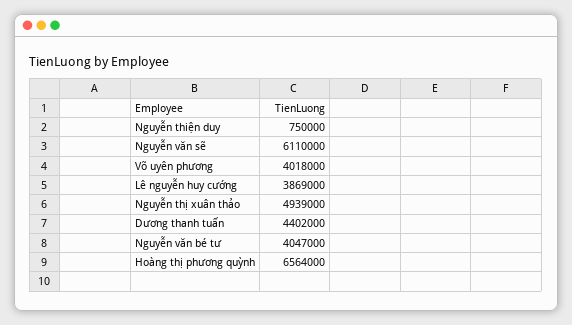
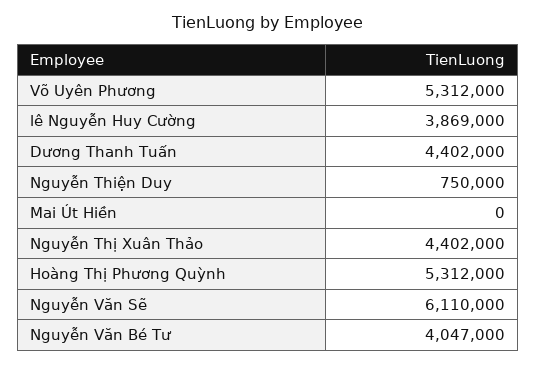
Võ uyên phương: 4018000 -> 5312000
Nguyễn thị xuân thảo: 4939000 -> 4402000
Hoàng thị phương quỳnh: 6564000 -> 5312000
Mai Út Hiền: none -> 0

